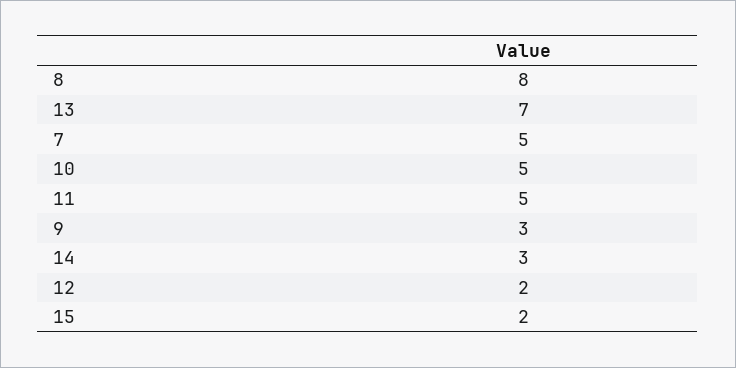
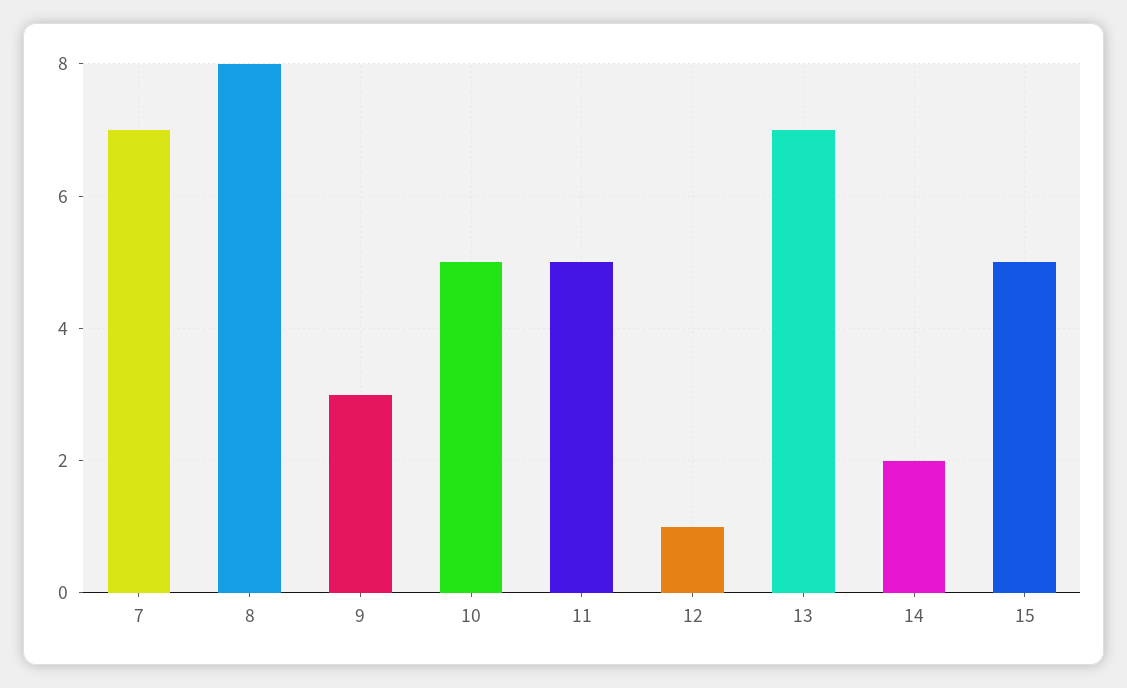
7: 5 -> 7
14: 3 -> 2
12: 2 -> 1
15: 2 -> 5

